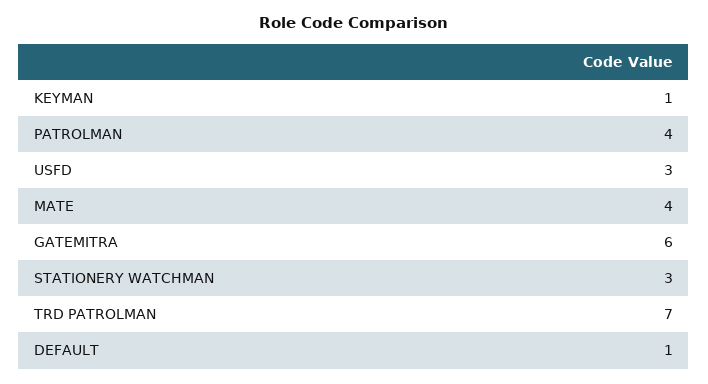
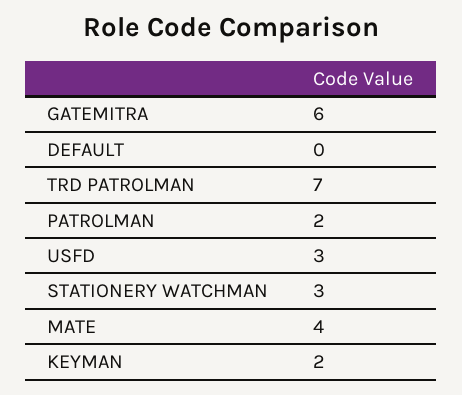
KEYMAN: 1 -> 2
PATROLMAN: 4 -> 2
DEFAULT: 1 -> 0

